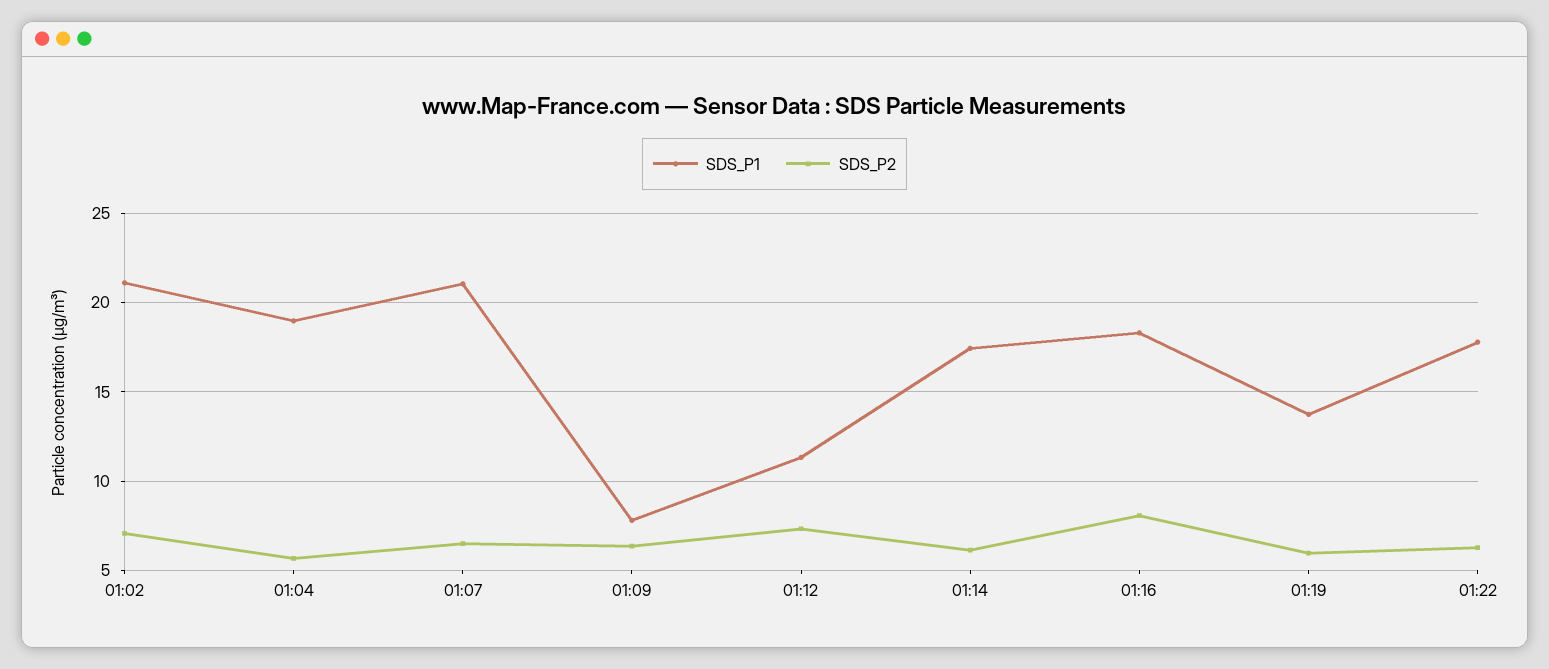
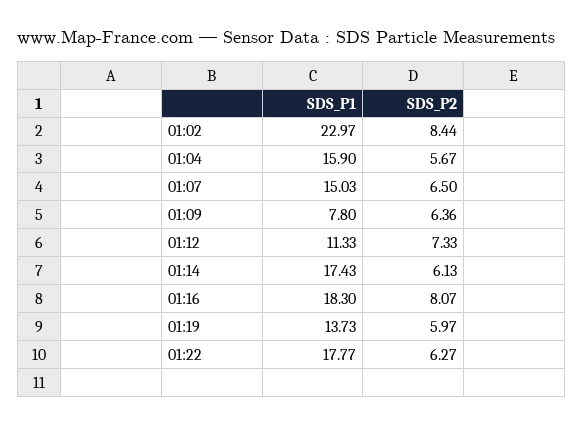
SDS_P1, 01:02: 21 -> 22.97
SDS_P2, 01:02: 7 -> 8.44
SDS_P1, 01:04: 19 -> 15.9
SDS_P1, 01:07: 21 -> 15.03

